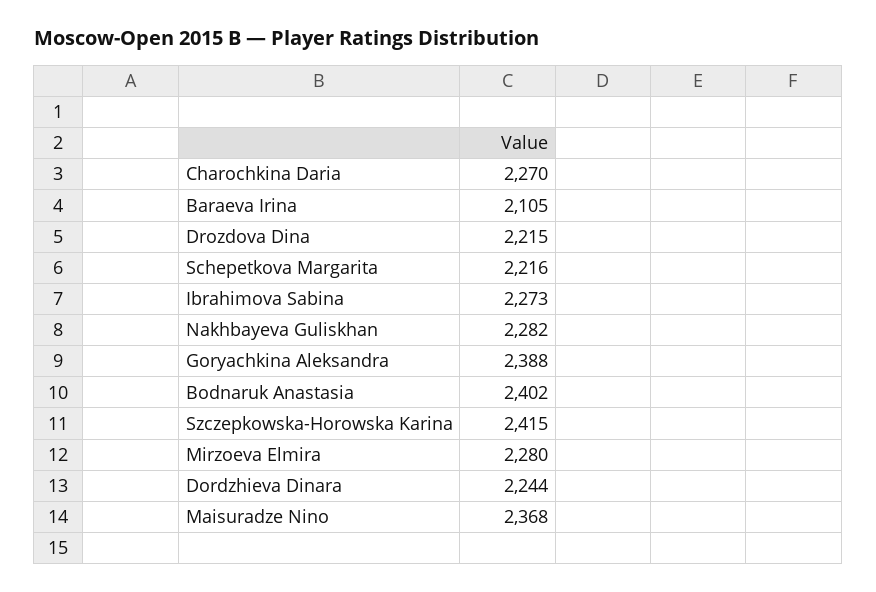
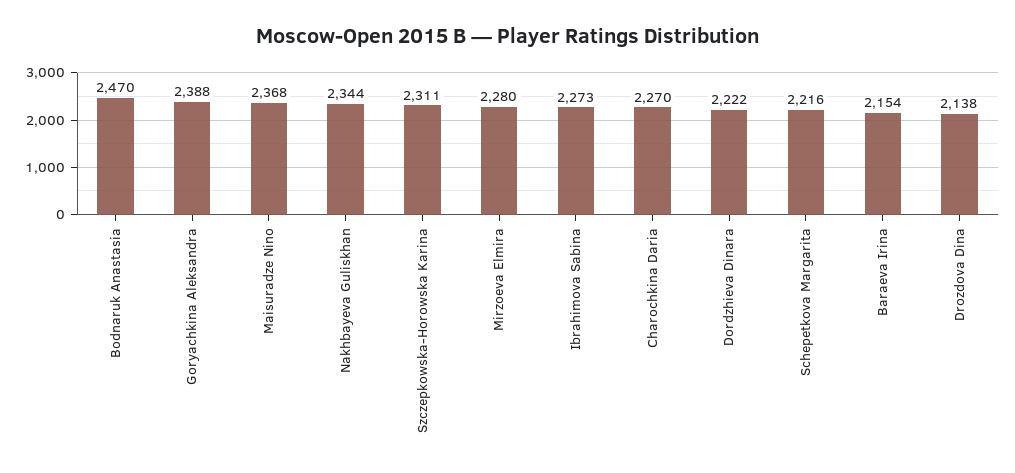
Baraeva Irina: 2105 -> 2154
Drozdova Dina: 2215 -> 2138
Nakhbayeva Guliskhan: 2282 -> 2344
Bodnaruk Anastasia: 2402 -> 2470
Szczepkowska-Horowska Karina: 2415 -> 2311
Dordzhieva Dinara: 2244 -> 2222

